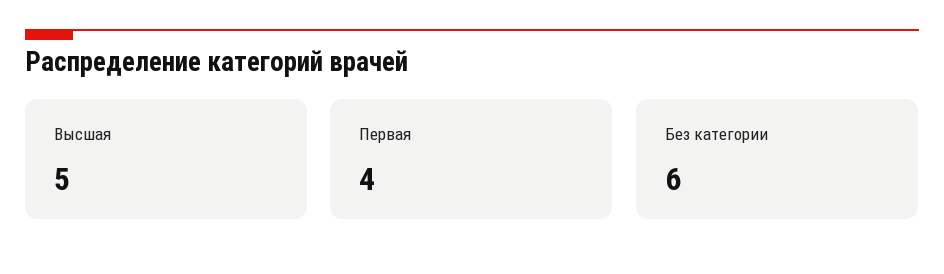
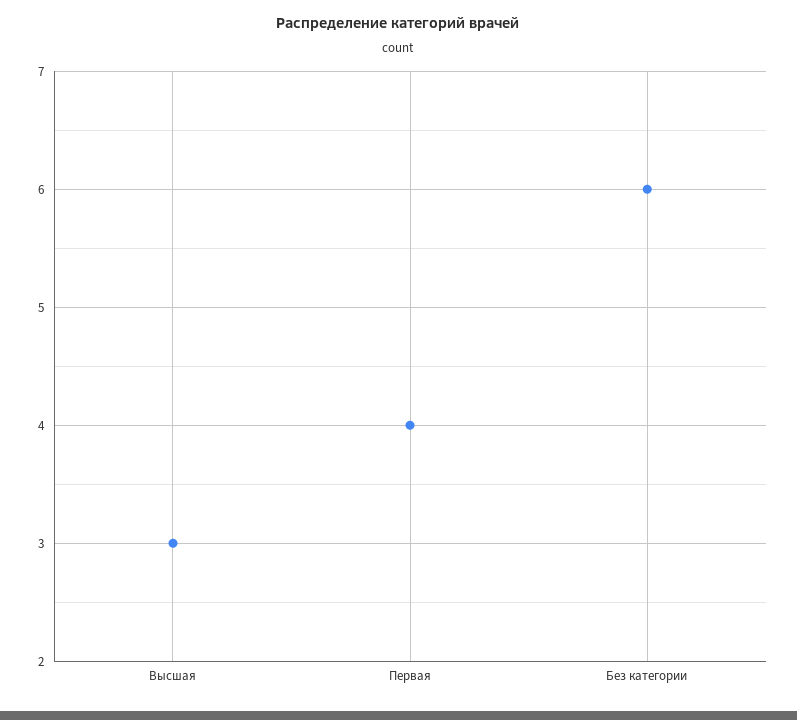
Высшая: 5 -> 3

